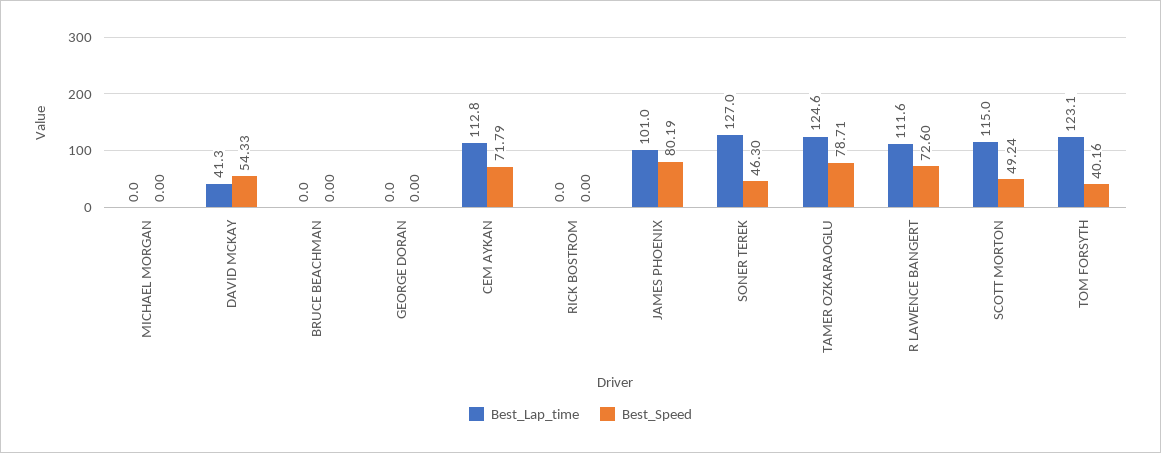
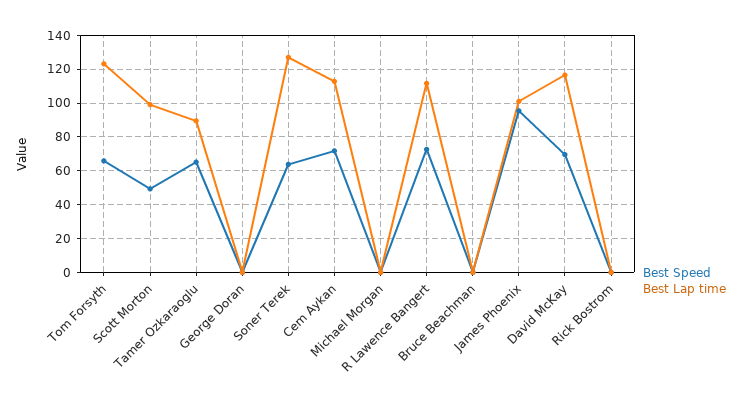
Best_Lap_time, DAVID MCKAY: 41.3 -> 115
Best_Speed, DAVID MCKAY: 54.33 -> 70
Best_Speed, JAMES PHOENIX: 80.19 -> 95
Best_Speed, SONER TEREK: 46.3 -> 65
Best_Lap_time, TAMER OZKARAOGLU: 124.6 -> 90
Best_Speed, TAMER OZKARAOGLU: 78.71 -> 65
Best_Lap_time, SCOTT MORTON: 115 -> 100
Best_Speed, TOM FORSYTH: 40.16 -> 65

